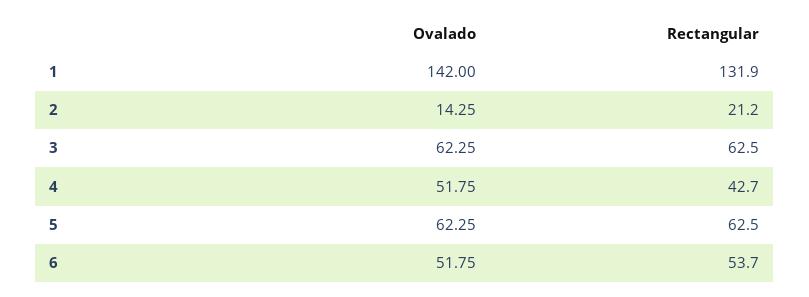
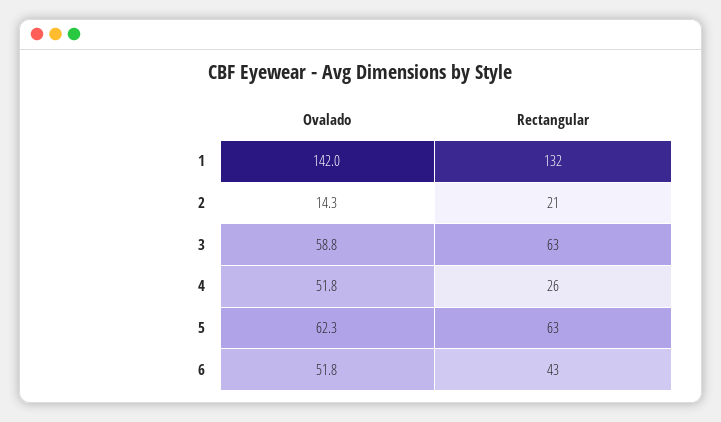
Ovalado, 3: 62.25 -> 58.8
Rectangular, 4: 42.7 -> 26
Rectangular, 6: 53.7 -> 43

